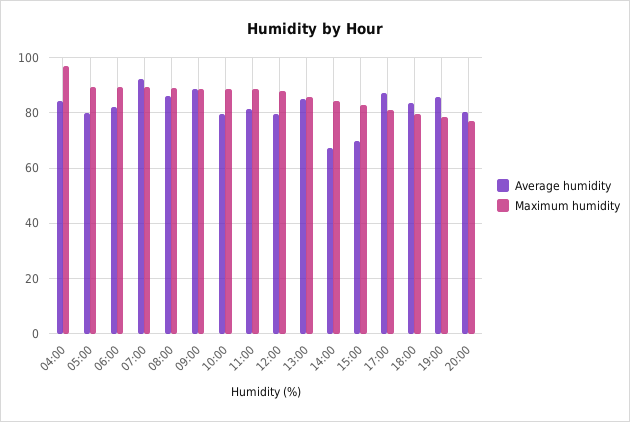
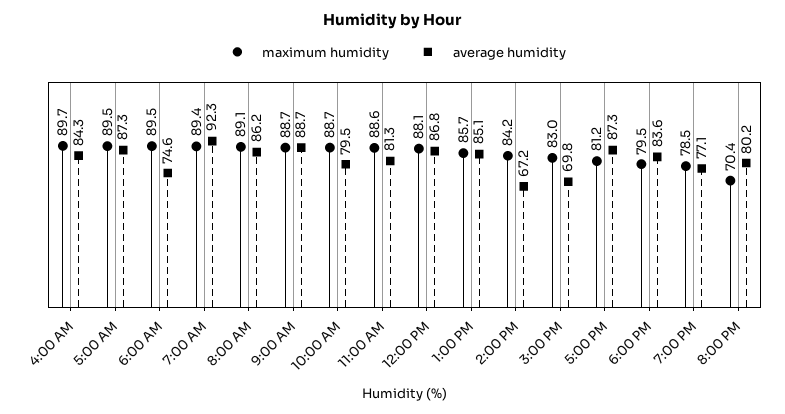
Maximum humidity, 04:00: 97.5 -> 89.7
Average humidity, 05:00: 80 -> 87.3
Average humidity, 06:00: 82.5 -> 74.6
Average humidity, 12:00: 80 -> 86.8
Average humidity, 19:00: 85 -> 77.1
Maximum humidity, 20:00: 77.5 -> 70.4

